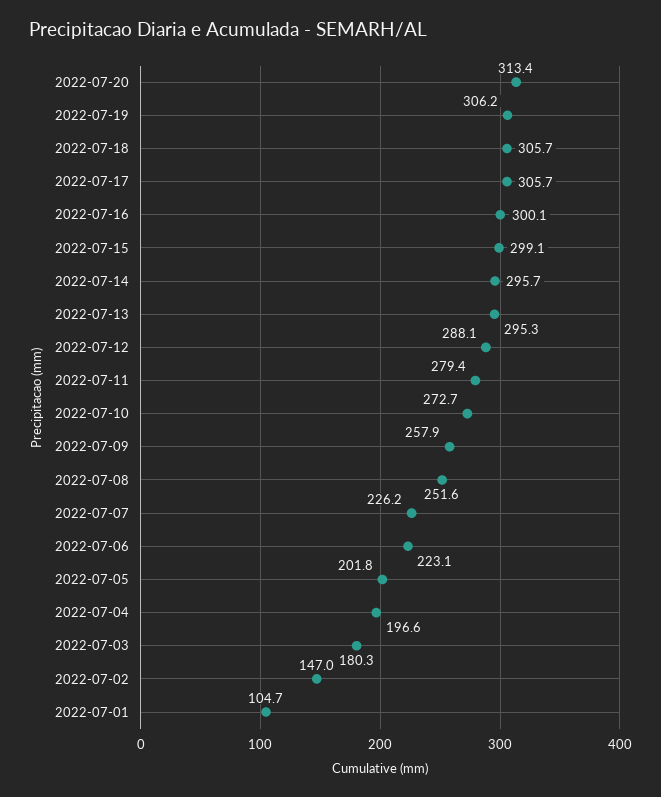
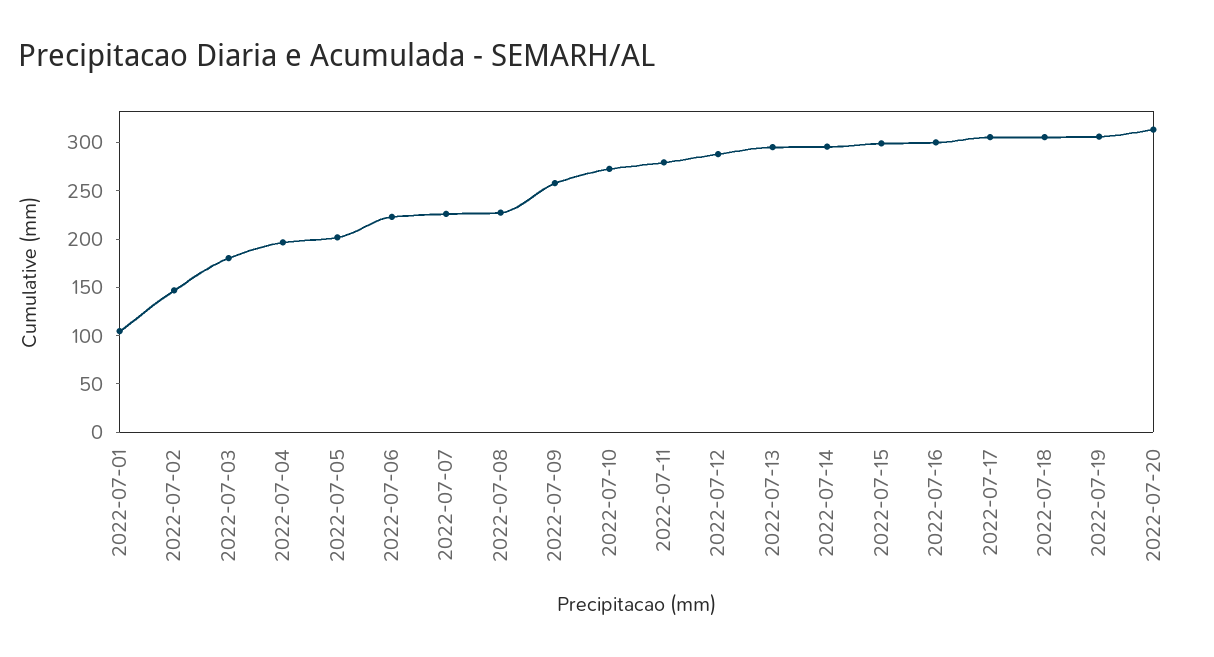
2022-07-08: 251.6 -> 230

